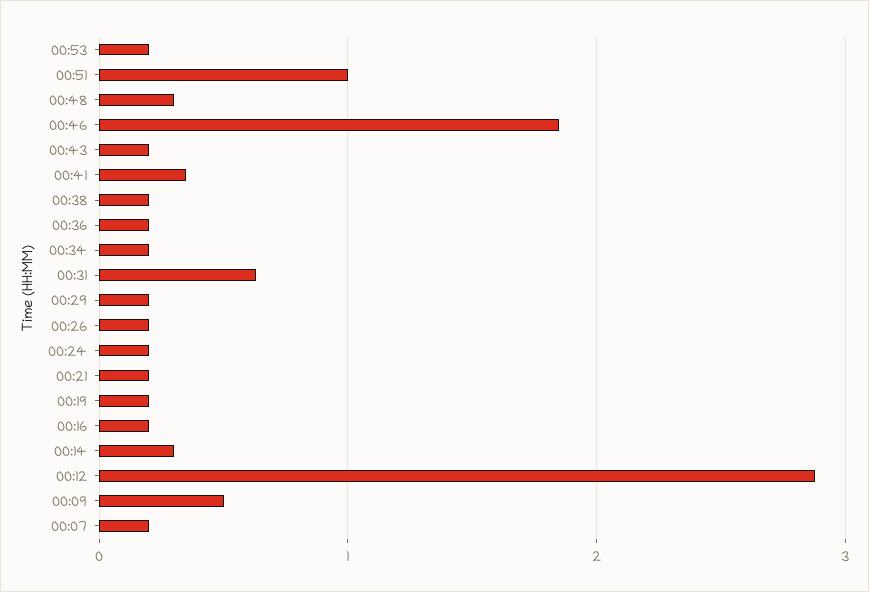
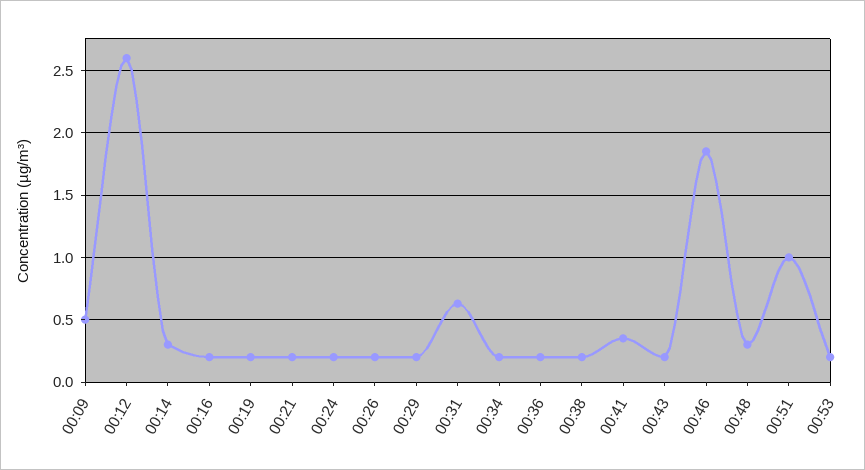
00:12: 2.9 -> 2.6
00:07: 0.2 -> none

